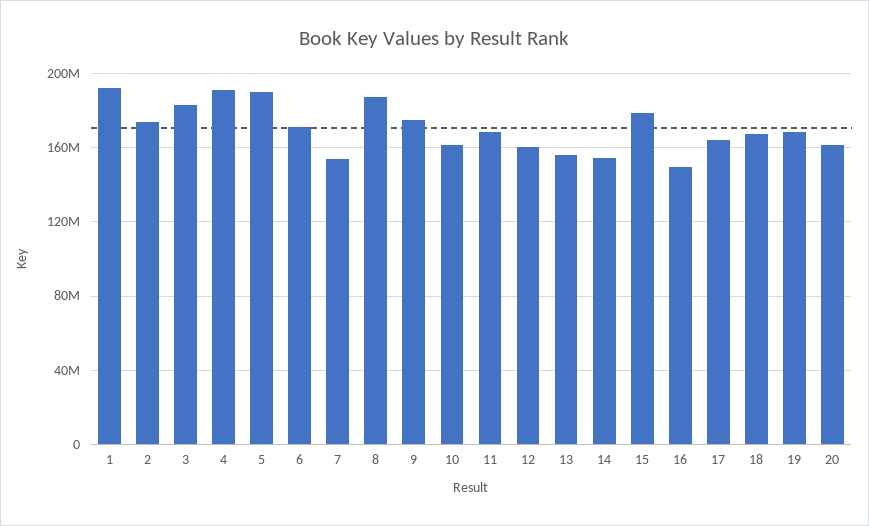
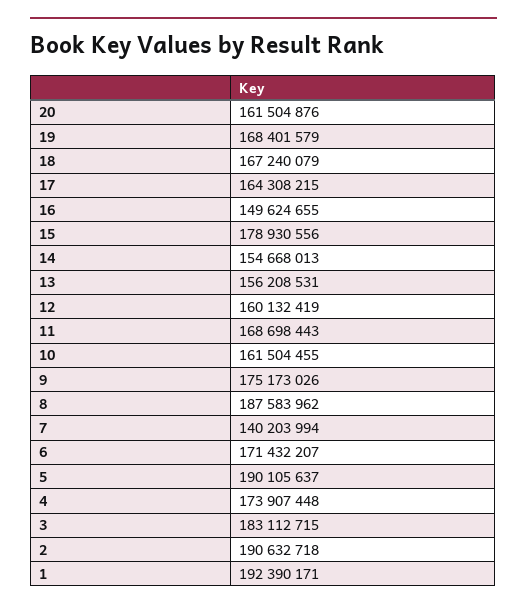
2: 175000000 -> 190632718
4: 190000000 -> 173907448
7: 155000000 -> 140203994

